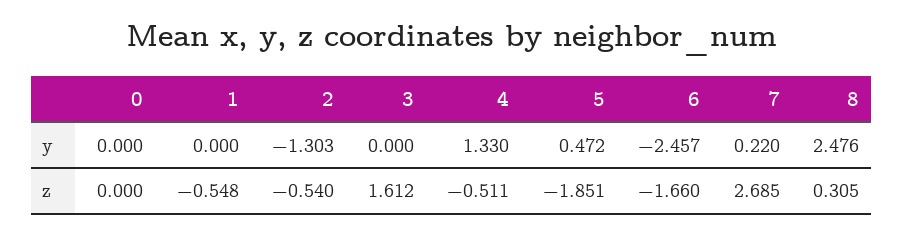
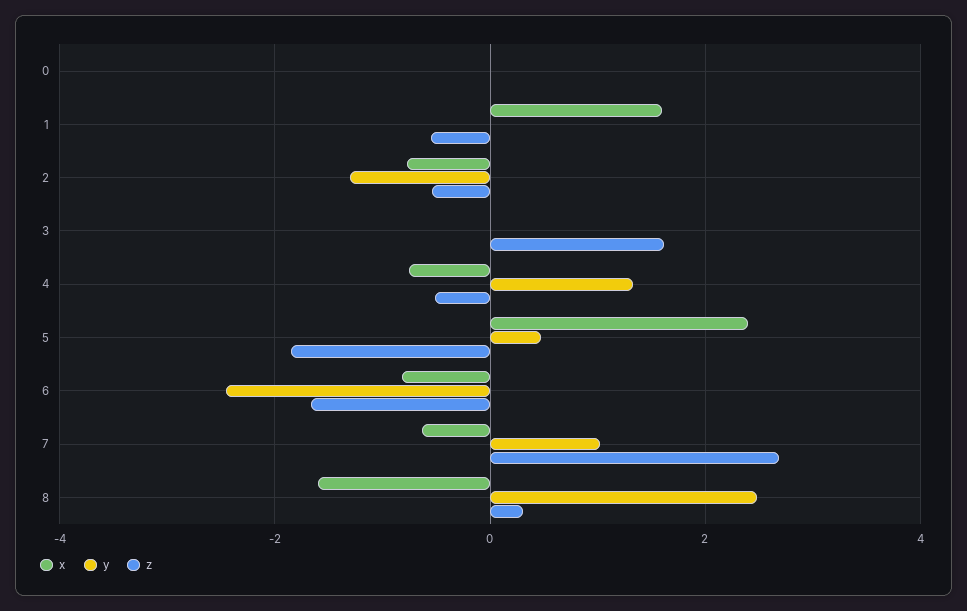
y, 7: 0.22 -> 1
x, 0: none -> 0
x, 1: none -> 1.6
x, 2: none -> -0.8
x, 3: none -> 0
x, 4: none -> -0.8
x, 5: none -> 2.4
x, 6: none -> -0.8
x, 7: none -> -0.6
x, 8: none -> -1.6

